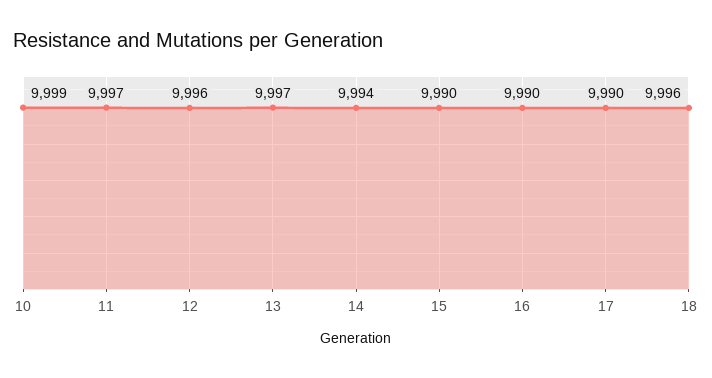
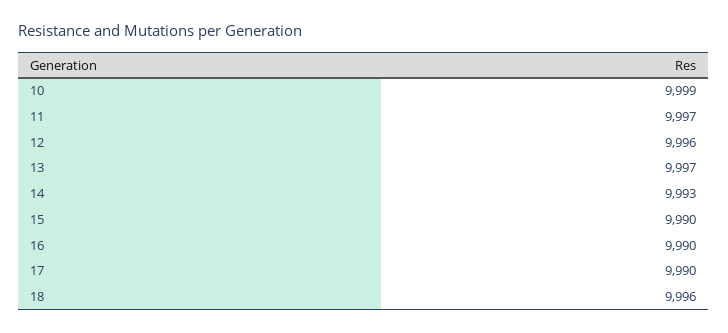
14: 9994 -> 9993

